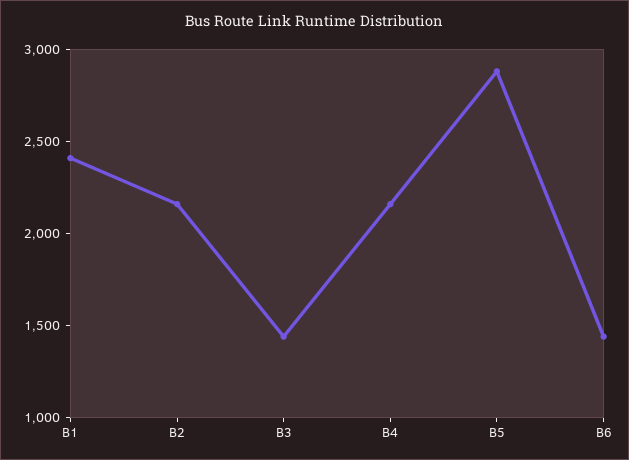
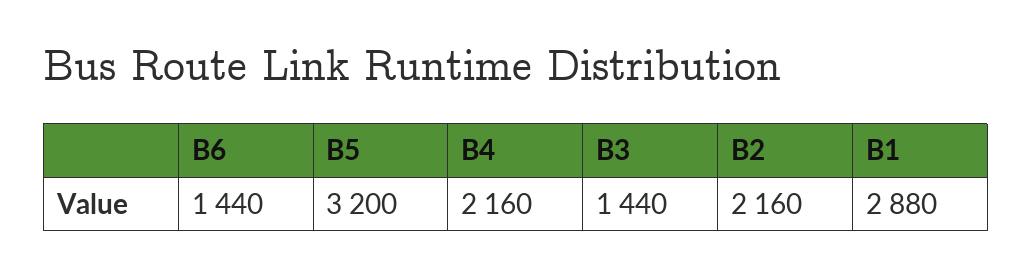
B1: 2400 -> 2880
B5: 2900 -> 3200

